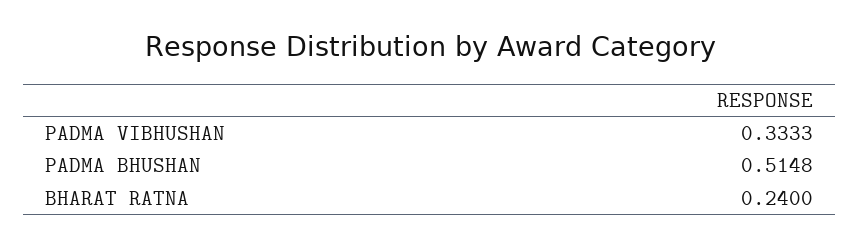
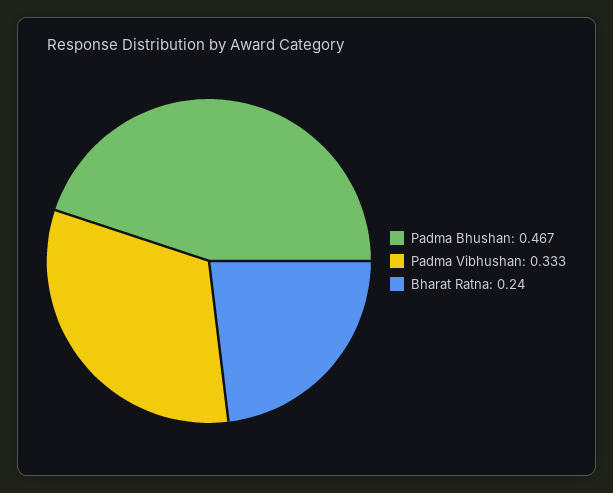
PADMA BHUSHAN: 0.5148 -> 0.467

